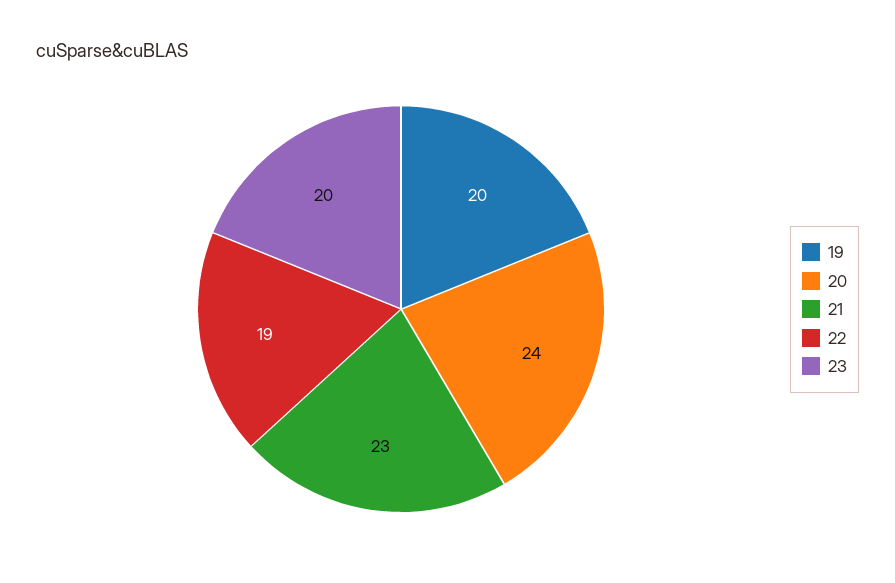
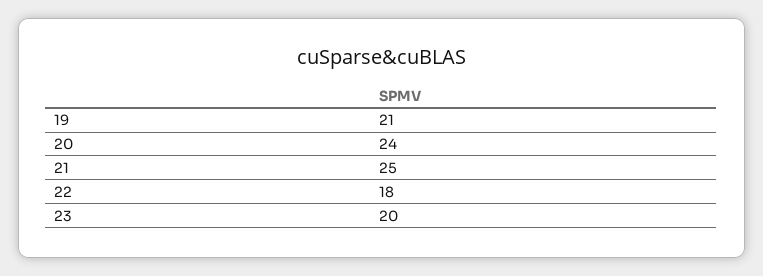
19: 20 -> 21
21: 23 -> 25
22: 19 -> 18

